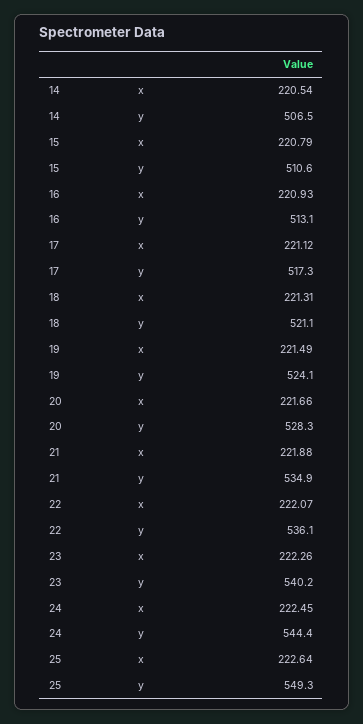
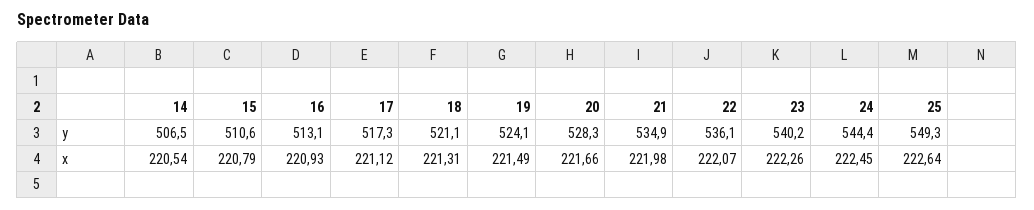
21, x: 221.88 -> 221.98

